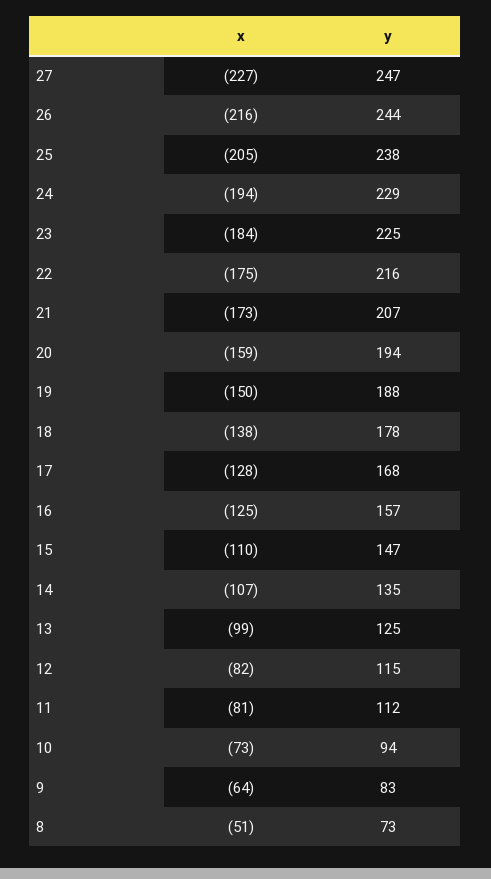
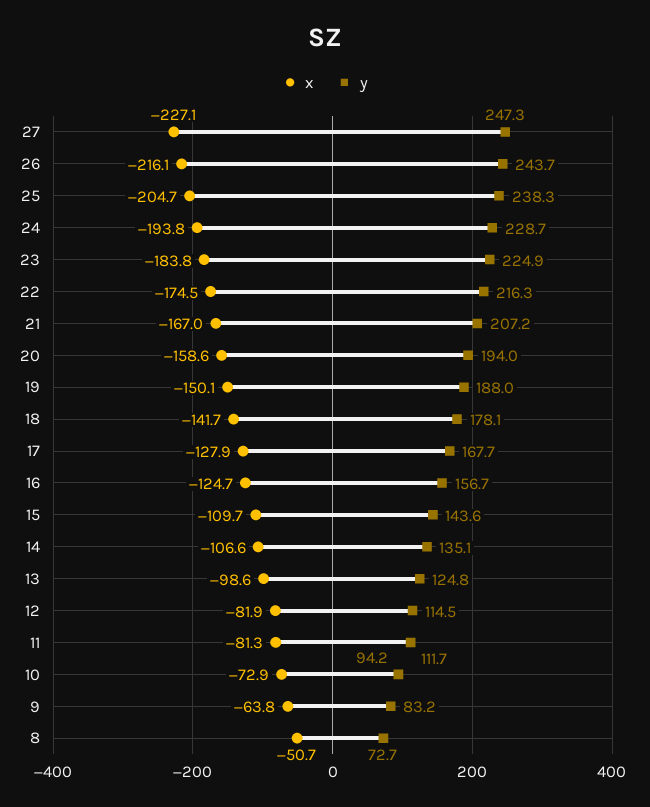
x, 21: -173 -> -167
x, 18: -138 -> -141.7
y, 15: 147 -> 143.6

